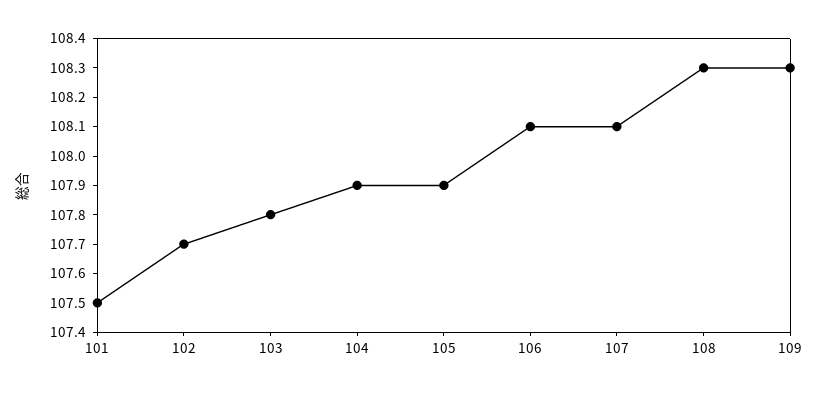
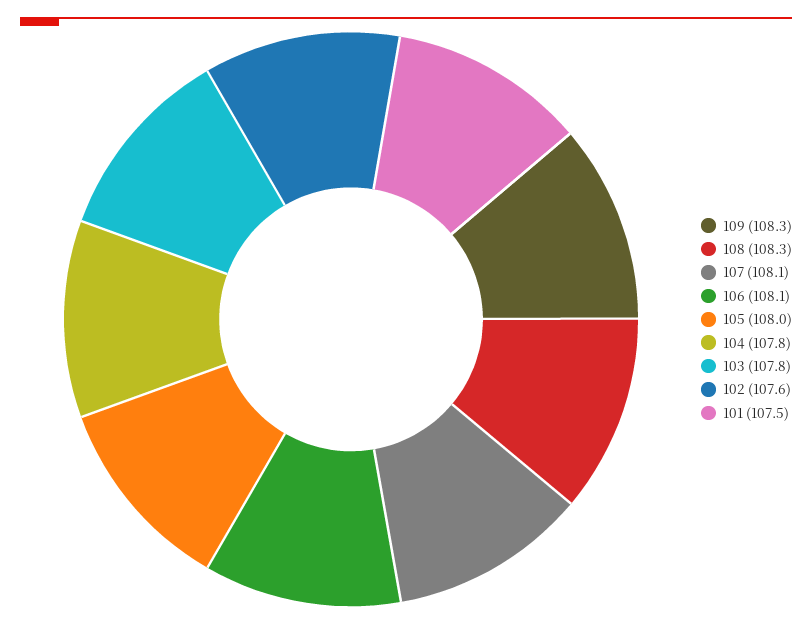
102: 107.7 -> 107.6
104: 107.9 -> 107.8
105: 107.9 -> 108

